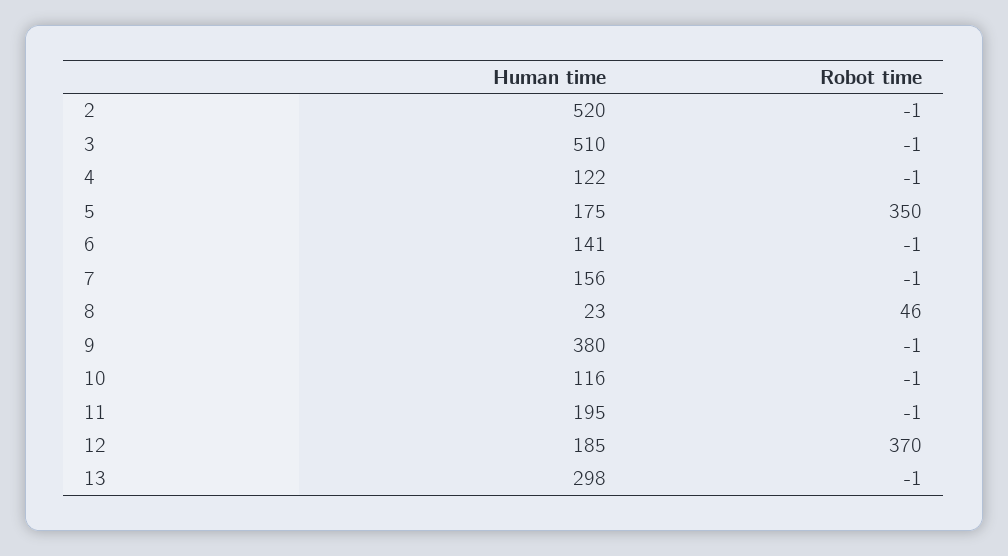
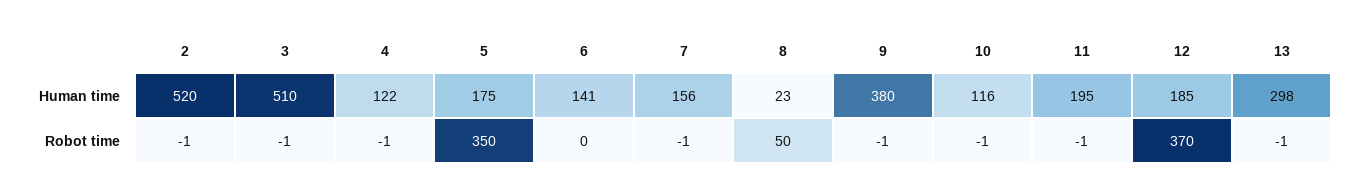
Robot time, 6: -1 -> 0
Robot time, 8: 46 -> 50

